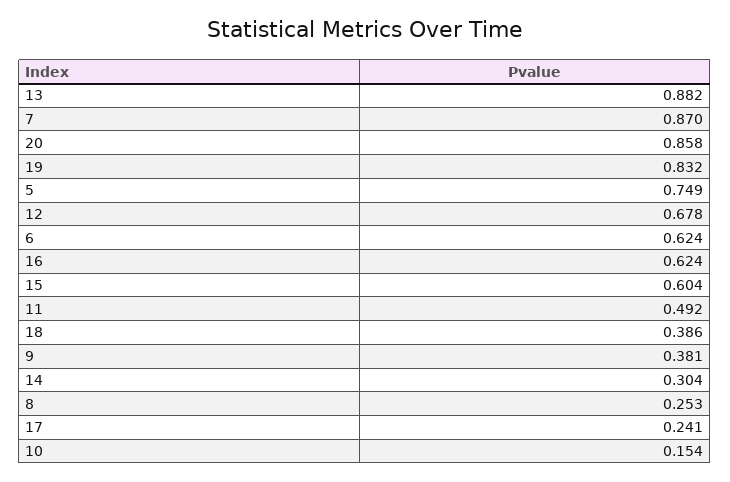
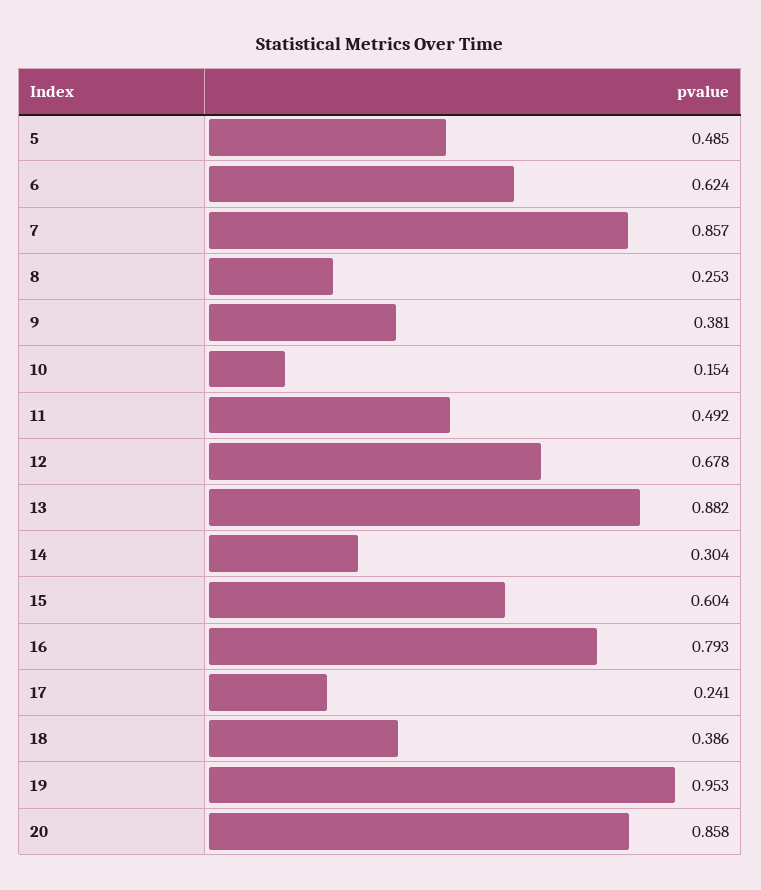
7: 0.87 -> 0.857
19: 0.832 -> 0.953
5: 0.749 -> 0.485
16: 0.624 -> 0.793

